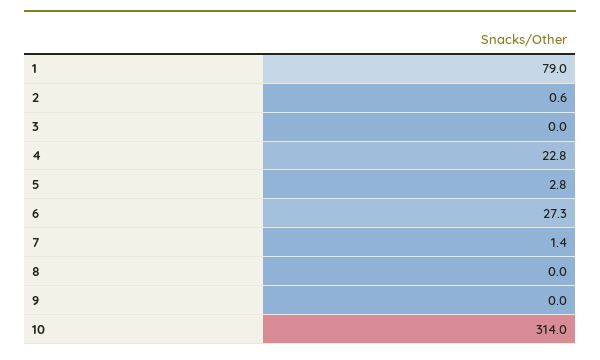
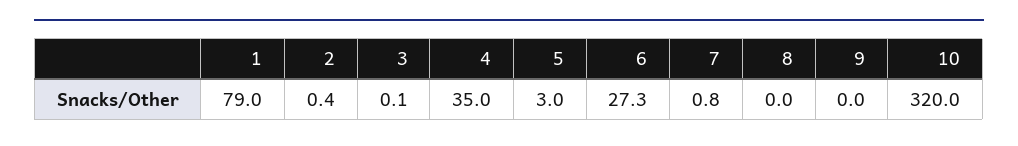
2: 0.6 -> 0.4
3: 0 -> 0.1
4: 22.8 -> 35
5: 2.8 -> 3
7: 1.4 -> 0.8
10: 314 -> 320

